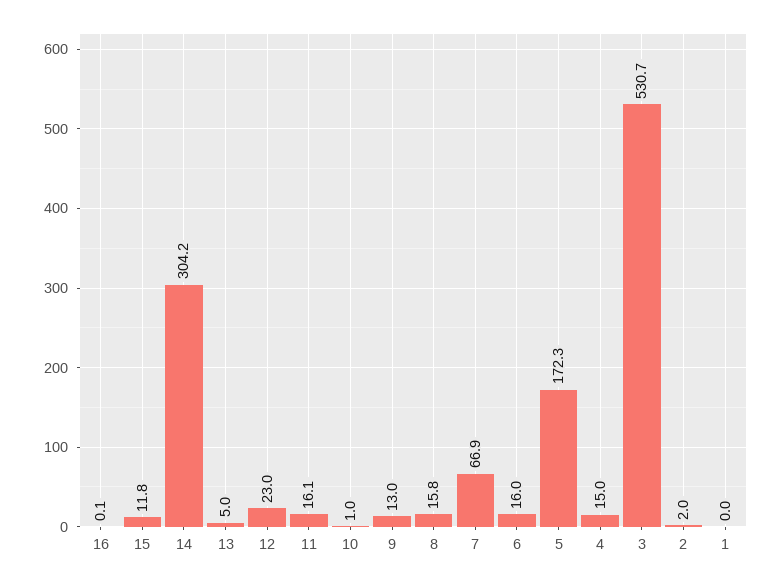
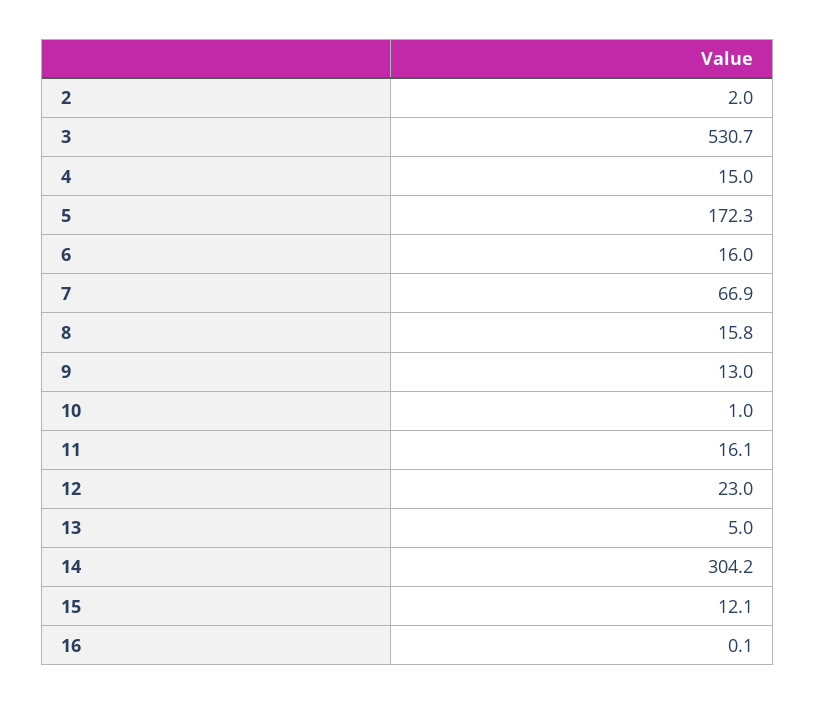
15: 11.8 -> 12.1
1: 0 -> none

